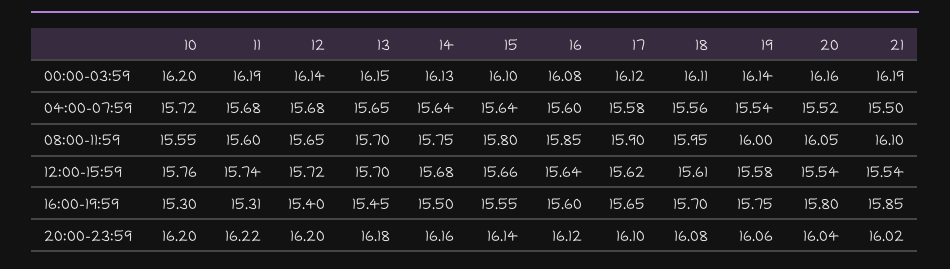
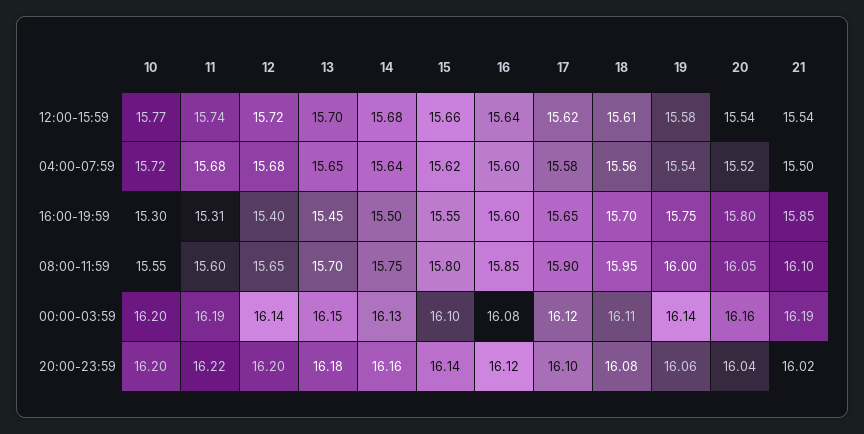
15, 04:00-07:59: 15.64 -> 15.62
10, 12:00-15:59: 15.76 -> 15.77

